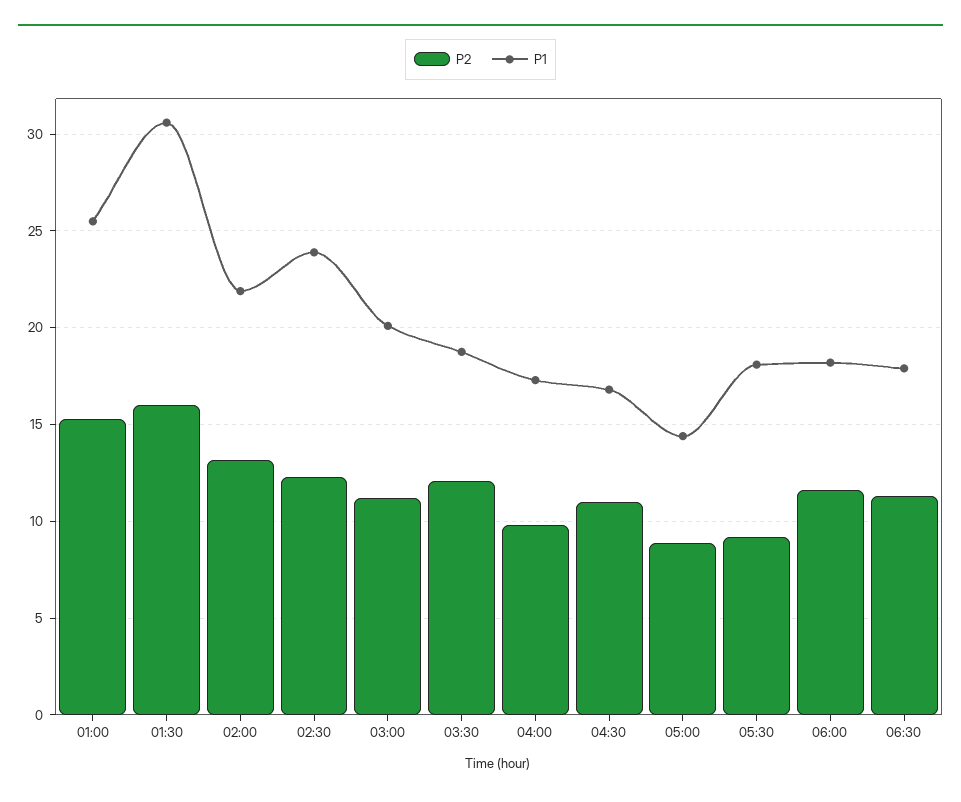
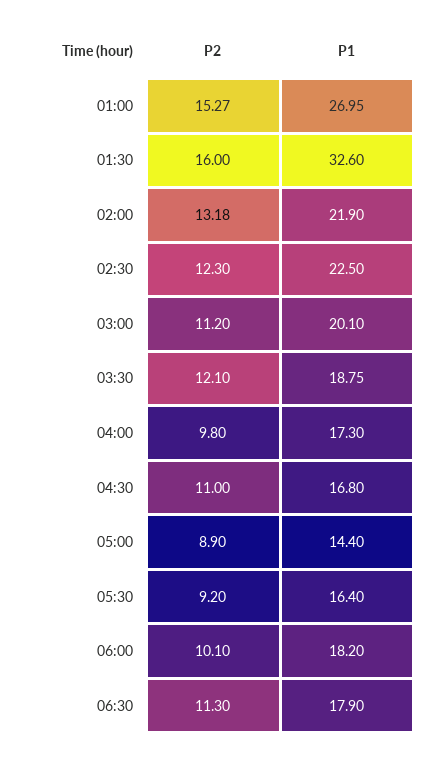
P1, 01:00: 25.5 -> 26.95
P1, 01:30: 30.5 -> 32.6
P1, 02:30: 24 -> 22.5
P1, 05:30: 18 -> 16.4
P2, 06:00: 11.5 -> 10.1

